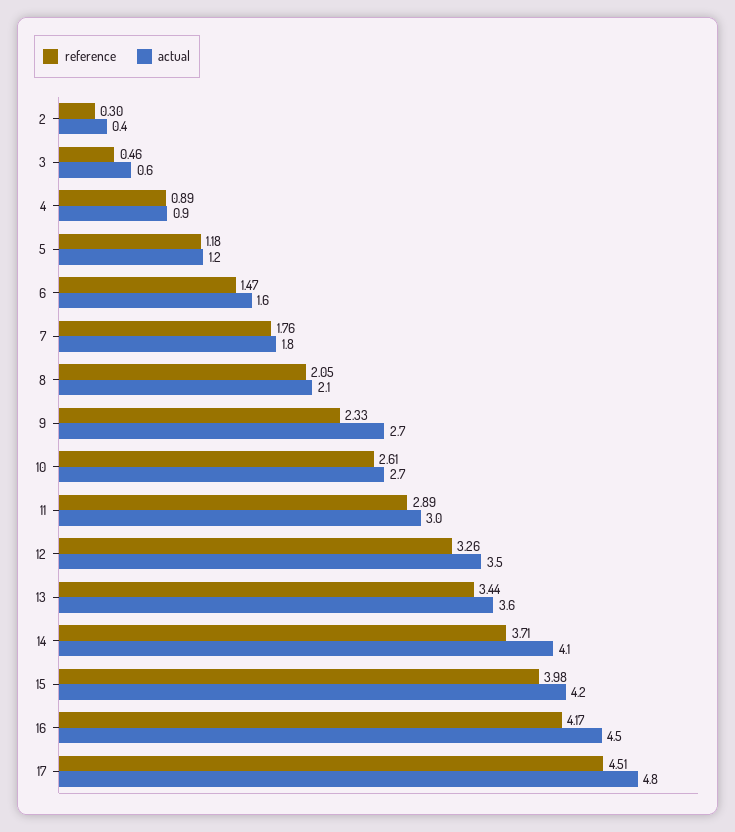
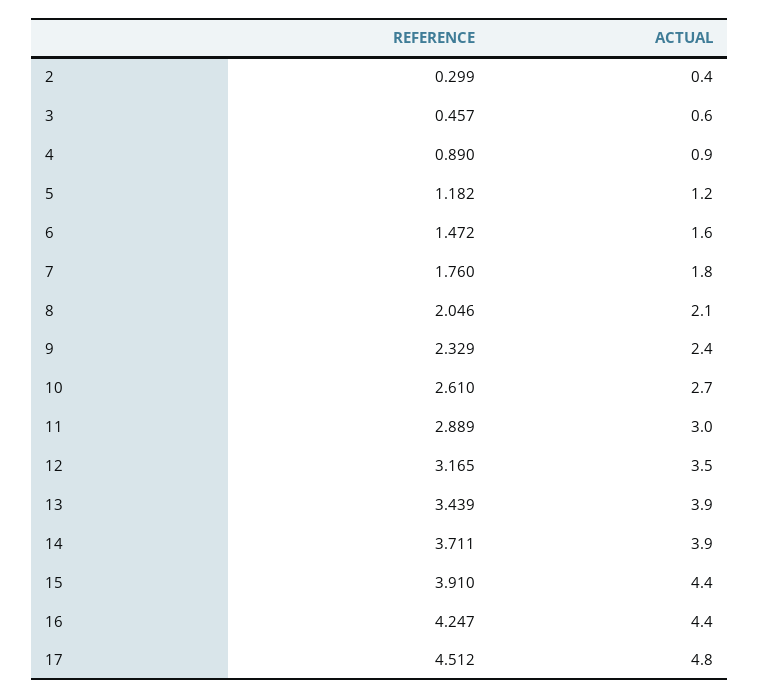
actual, 9: 2.7 -> 2.4
reference, 12: 3.26 -> 3.165
actual, 13: 3.6 -> 3.9
actual, 14: 4.1 -> 3.9
reference, 15: 3.98 -> 3.91
actual, 15: 4.2 -> 4.4
reference, 16: 4.17 -> 4.247
actual, 16: 4.5 -> 4.4

